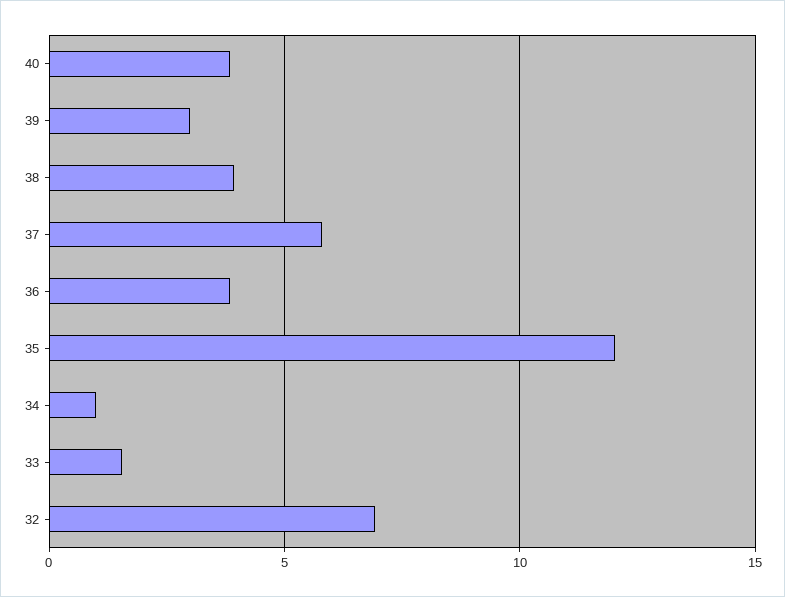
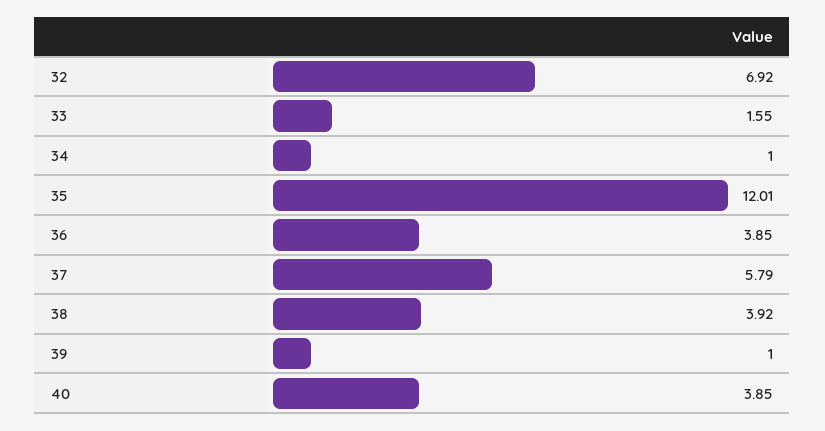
39: 3 -> 1

